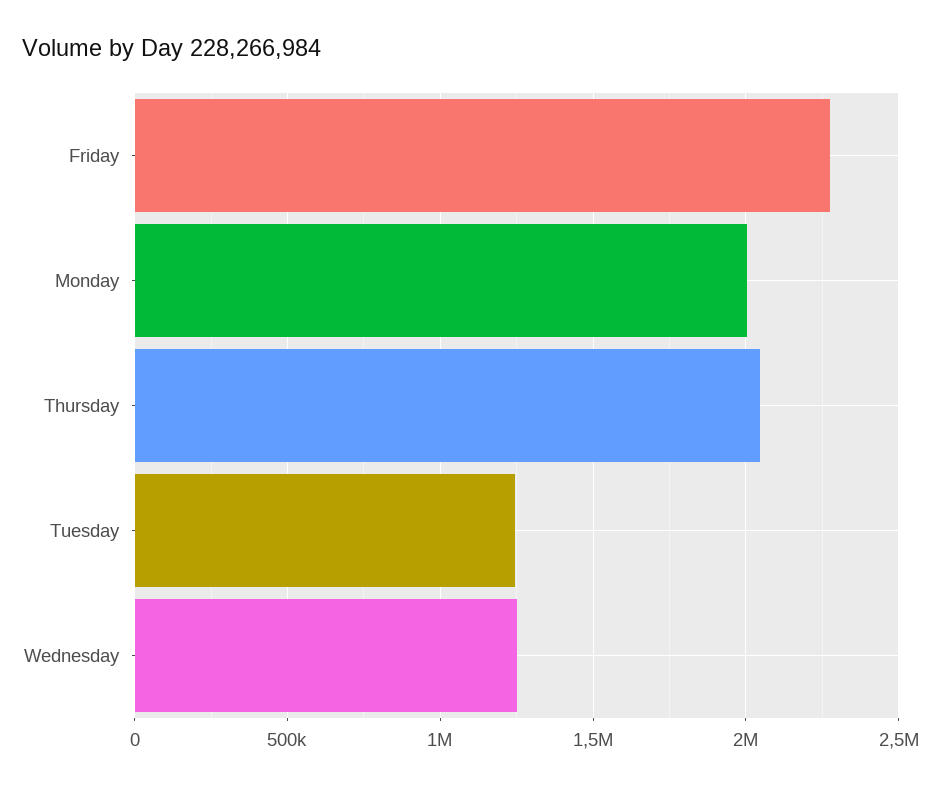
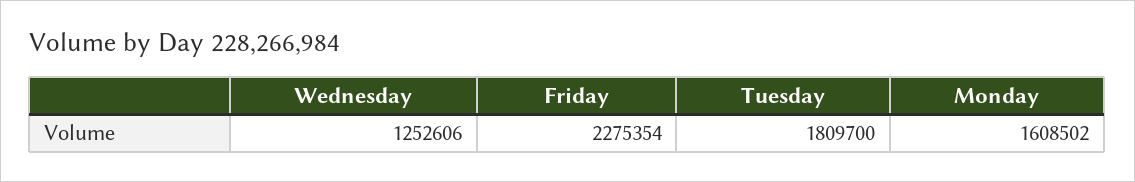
Monday: 2000000 -> 1608502
Thursday: 2050000 -> none
Tuesday: 1250000 -> 1809700

